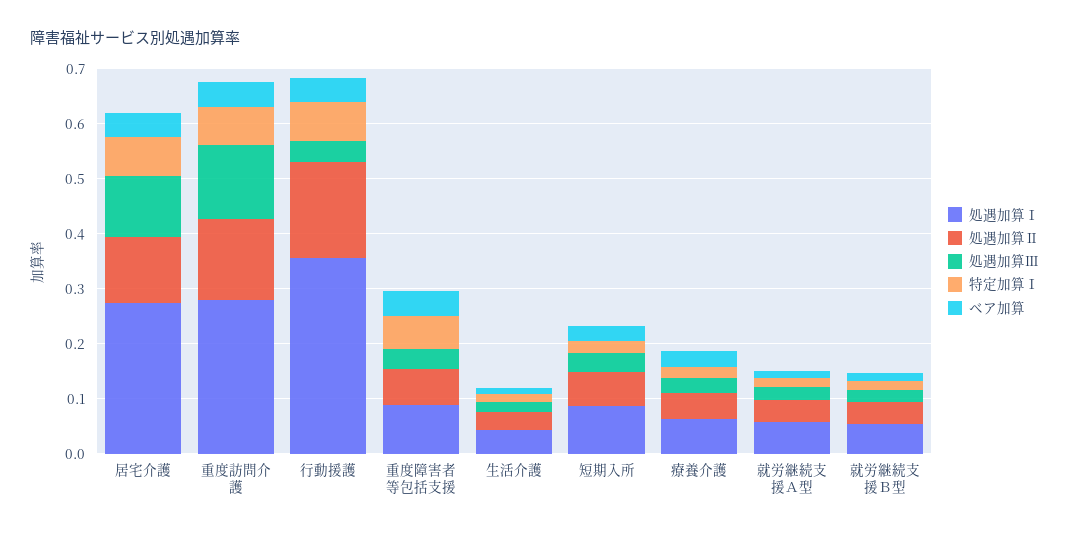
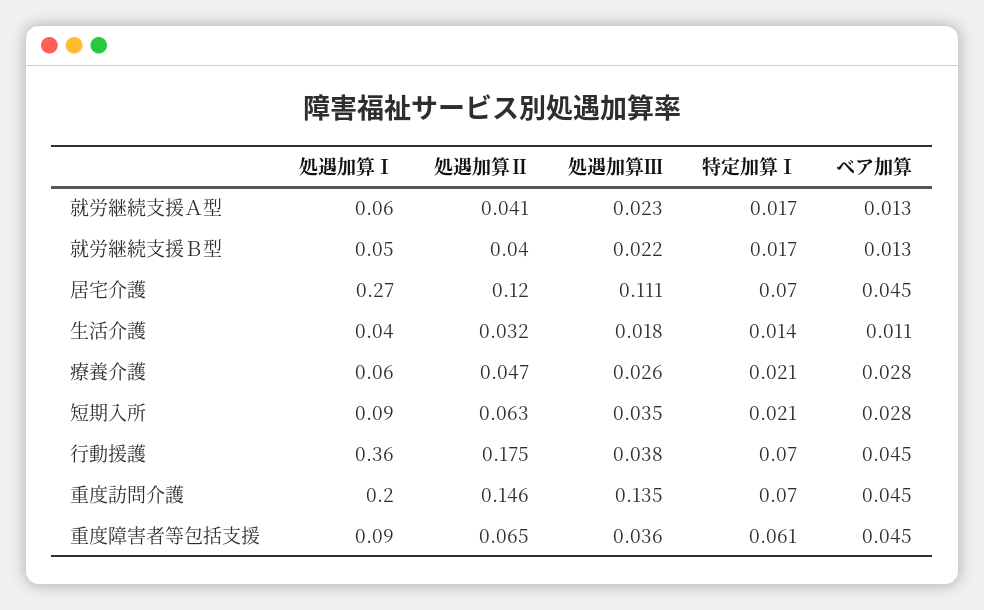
処遇加算Ⅰ, 重度訪問介護: 0.28 -> 0.2

